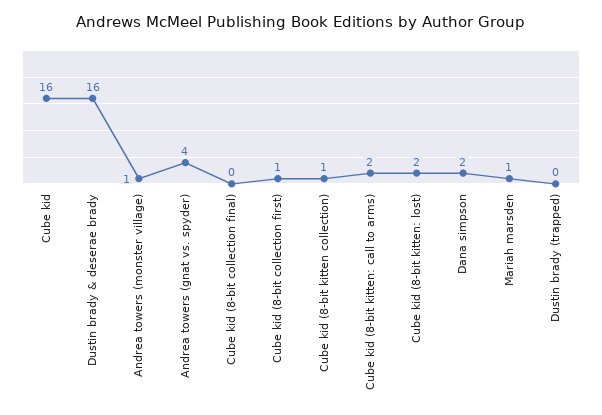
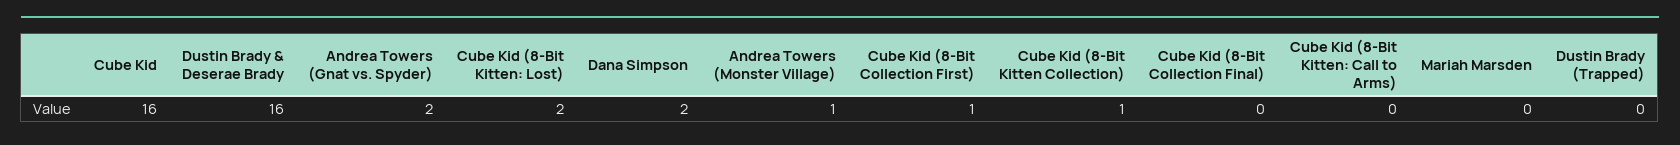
Andrea towers (gnat vs. spyder): 4 -> 2
Cube kid (8-bit kitten: call to arms): 2 -> 0
Mariah marsden: 1 -> 0

